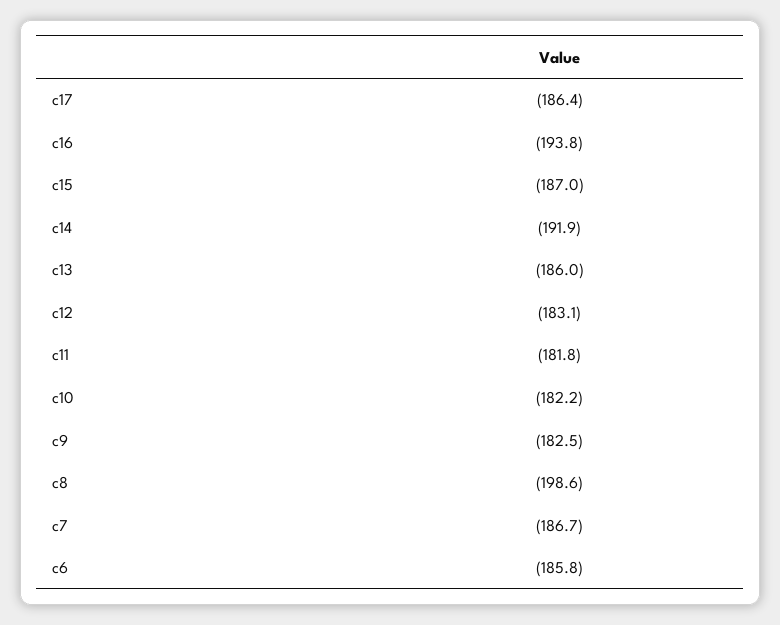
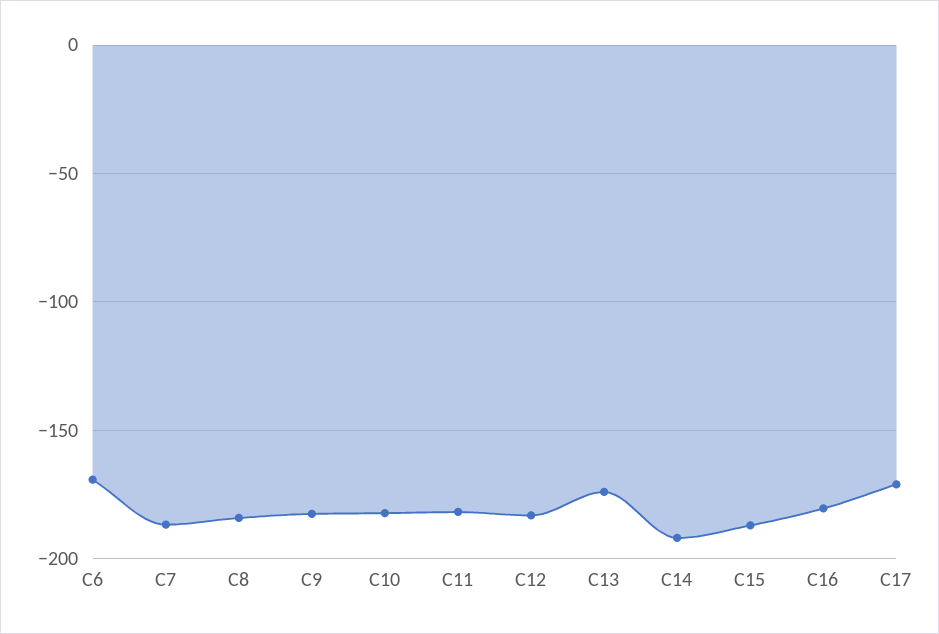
c17: -186.4 -> -170
c16: -193.8 -> -180
c13: -186 -> -175
c8: -198.6 -> -185
c6: -185.8 -> -170

